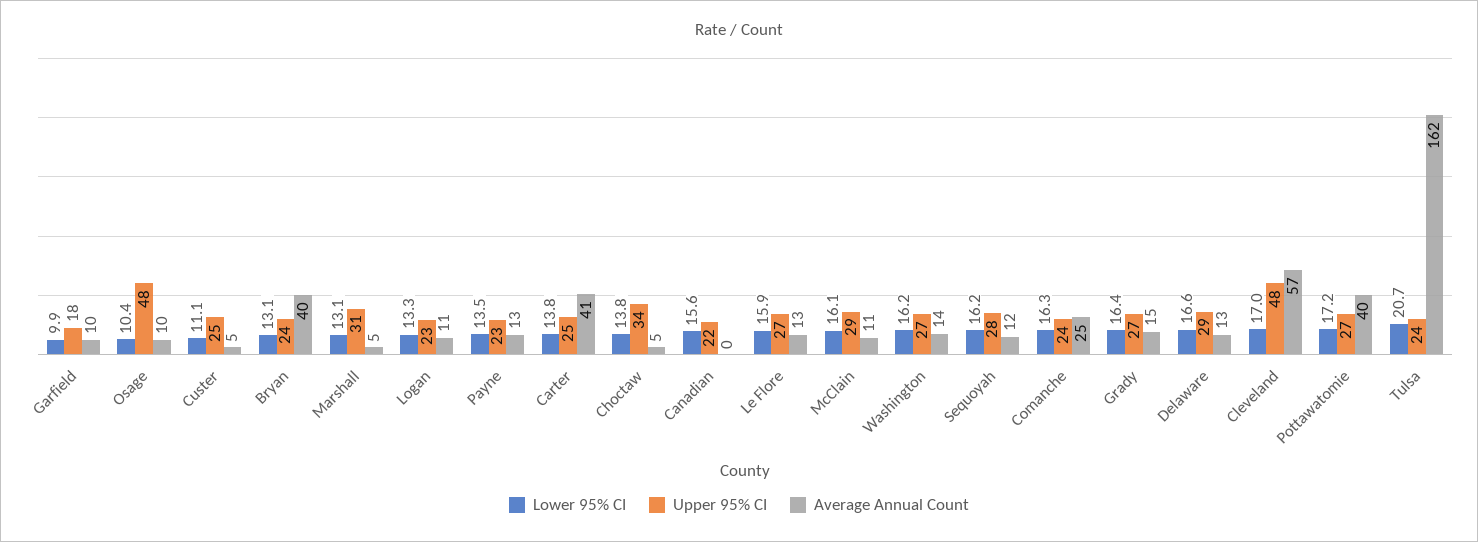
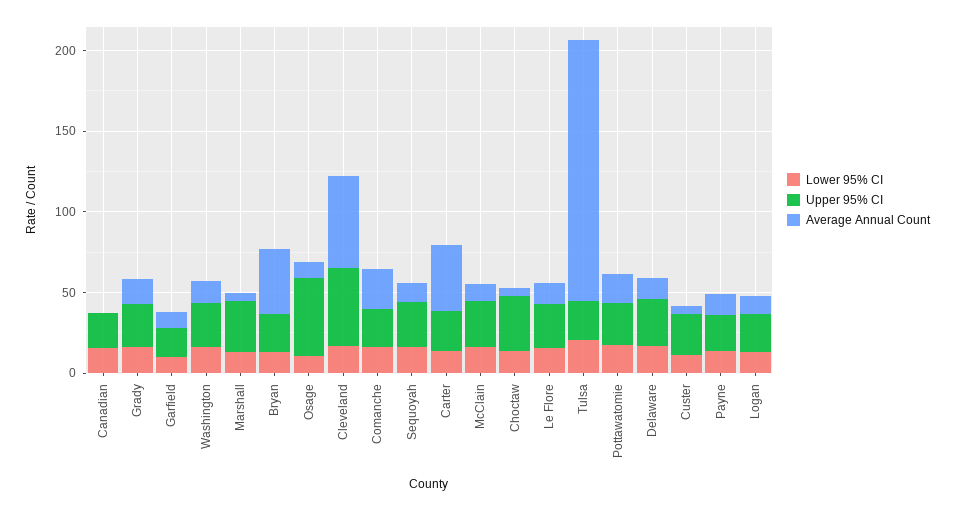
Average Annual Count, Pottawatomie: 40 -> 20

